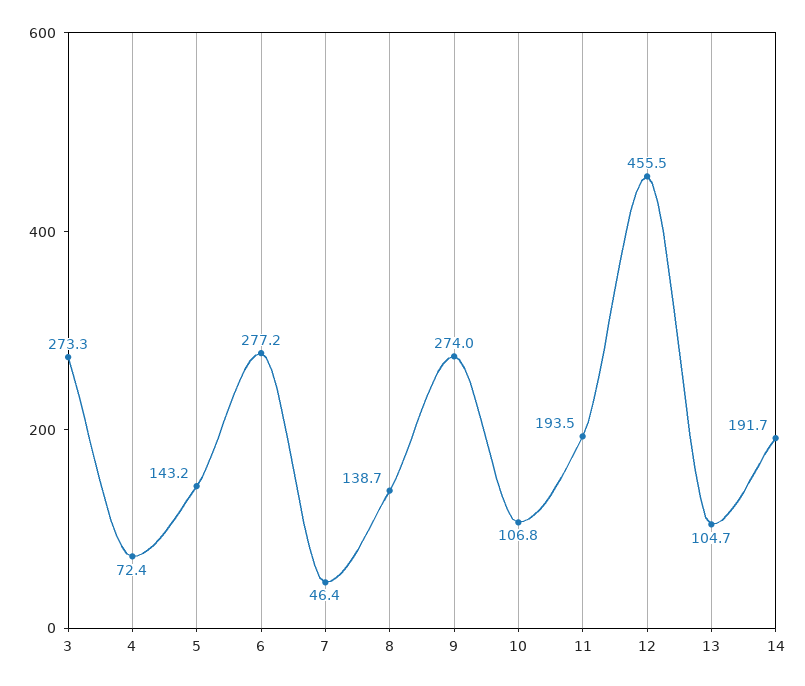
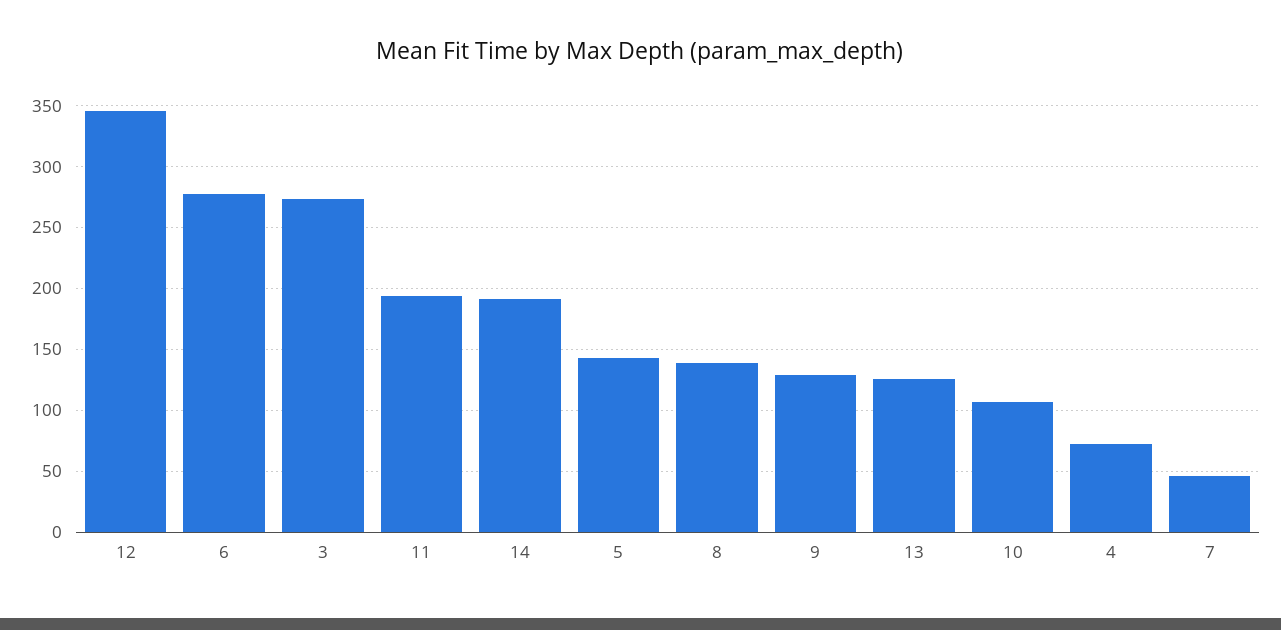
9: 274 -> 130
12: 455.5 -> 345
13: 104.7 -> 125

